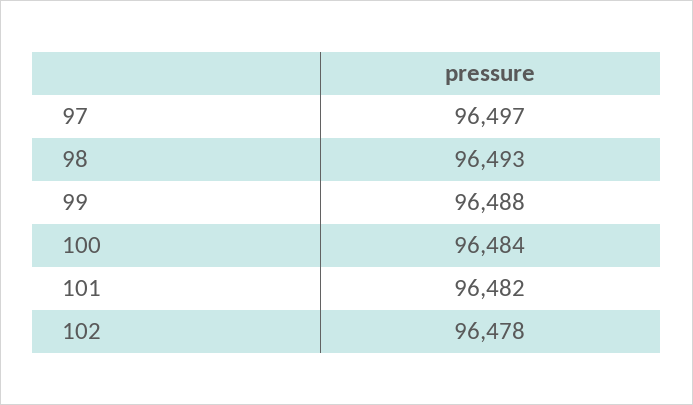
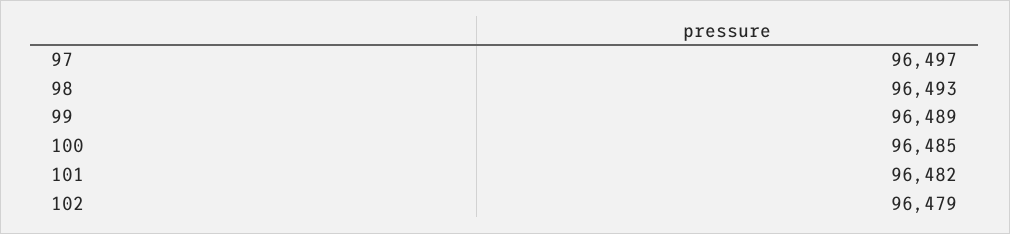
99: 96488 -> 96489
100: 96484 -> 96485
102: 96478 -> 96479

